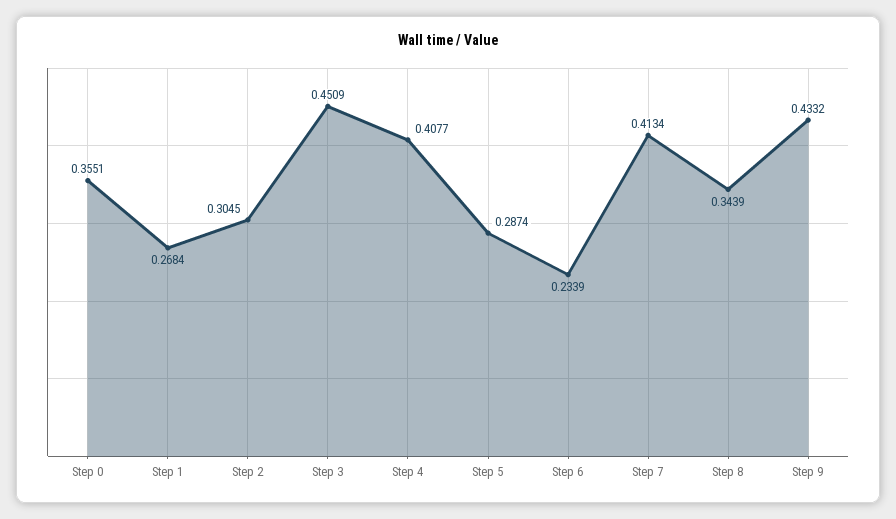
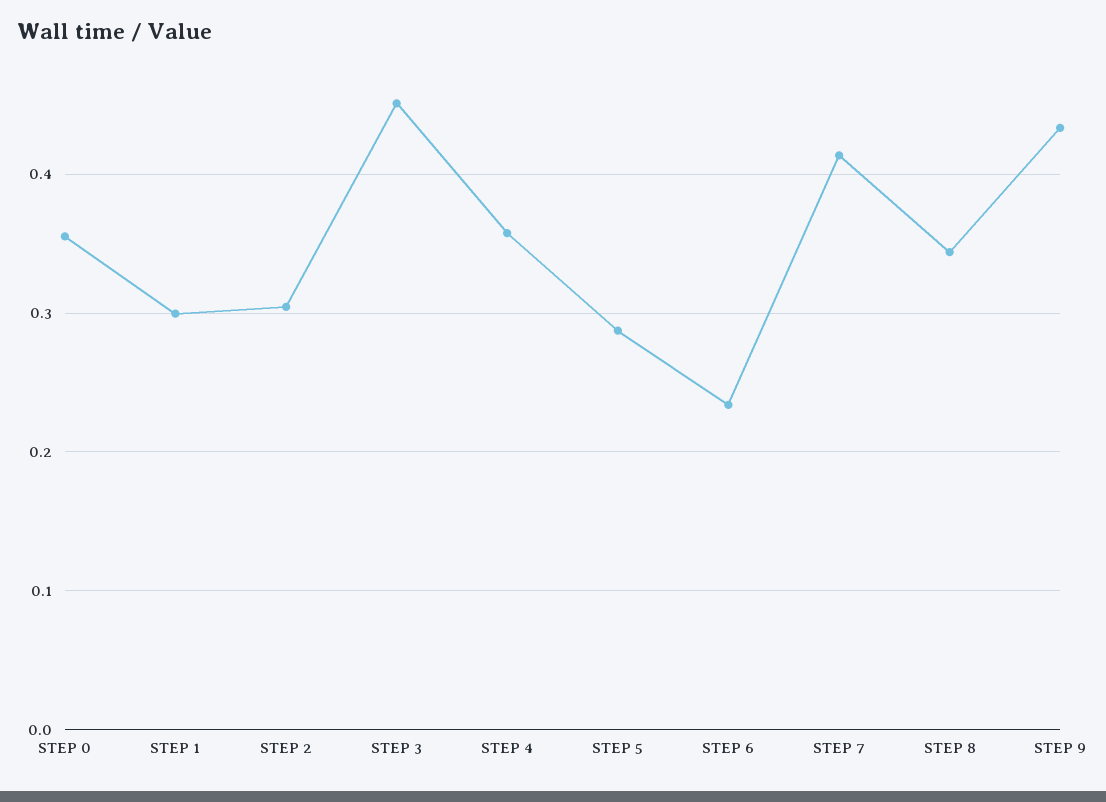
Step 1: 0.2684 -> 0.3
Step 4: 0.4077 -> 0.36

